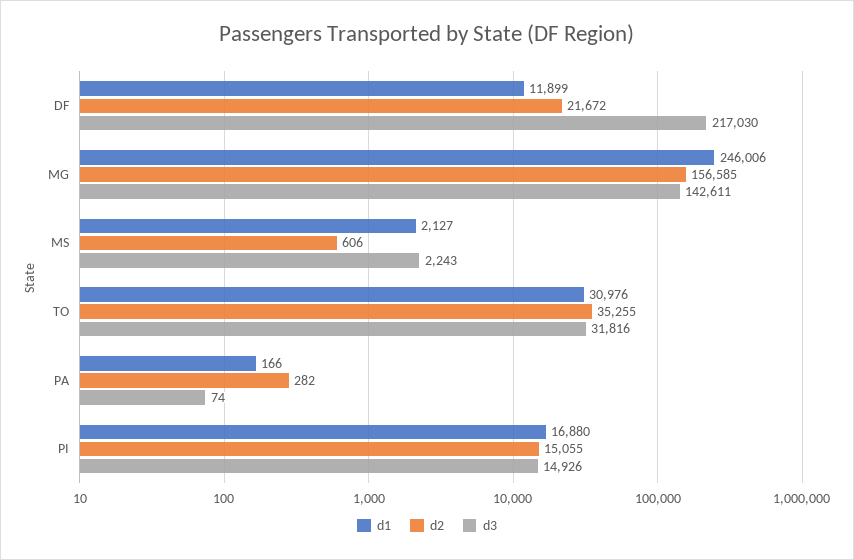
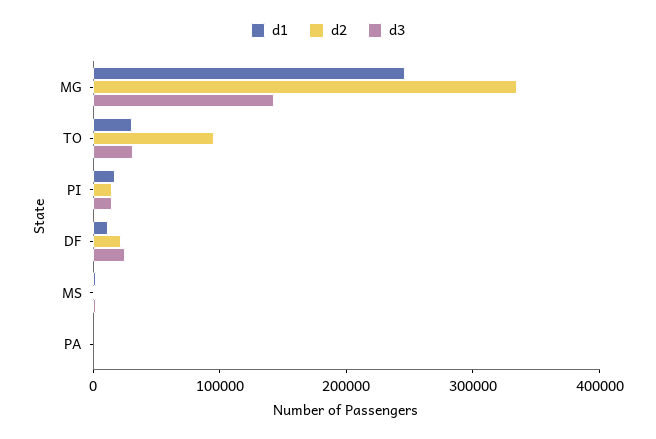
d3, DF: 217030 -> 20000
d2, MG: 156585 -> 340000
d2, TO: 35255 -> 100000

